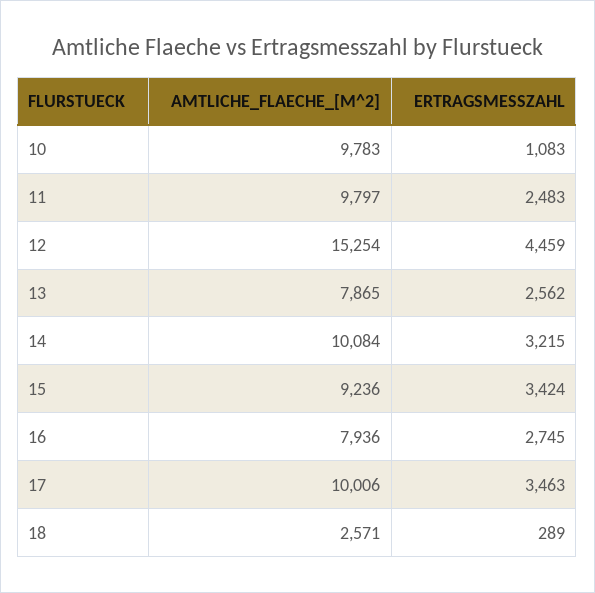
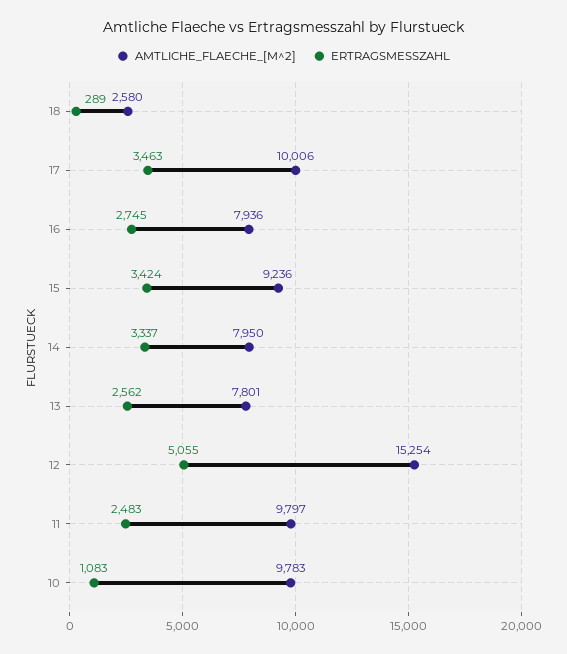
ERTRAGSMESSZAHL, 12: 4459 -> 5055
AMTLICHE_FLAECHE_[M^2], 13: 7865 -> 7801
AMTLICHE_FLAECHE_[M^2], 14: 10084 -> 7950
ERTRAGSMESSZAHL, 14: 3215 -> 3337
AMTLICHE_FLAECHE_[M^2], 18: 2571 -> 2580

